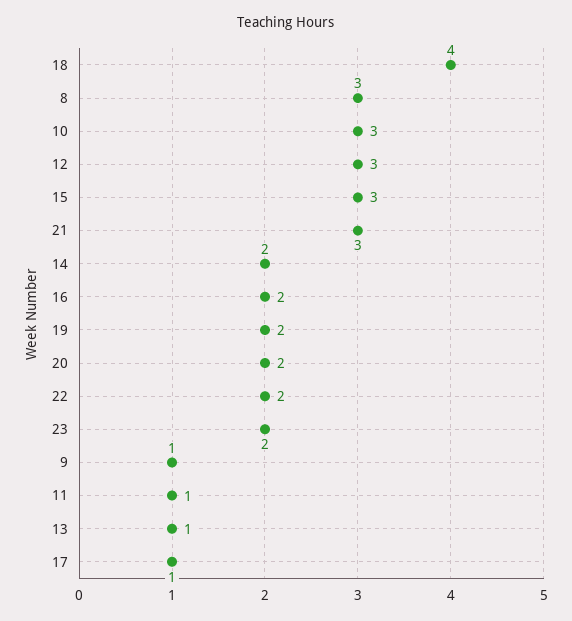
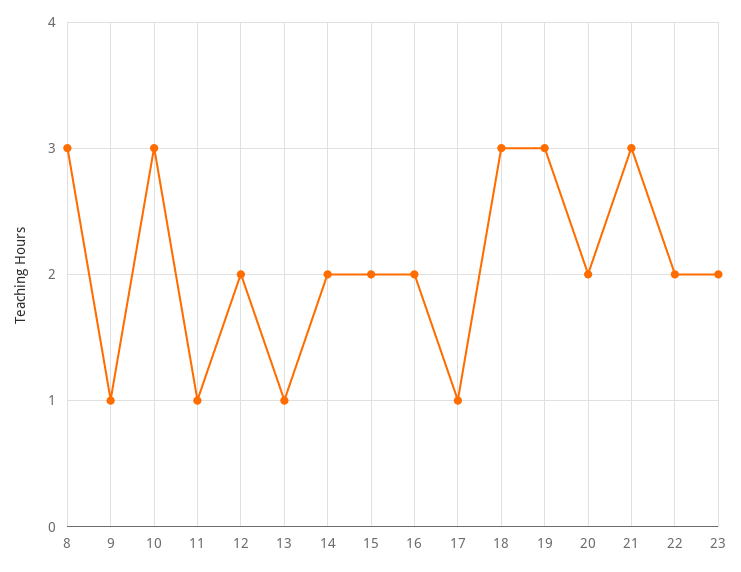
18: 4 -> 3
12: 3 -> 2
15: 3 -> 2
19: 2 -> 3

